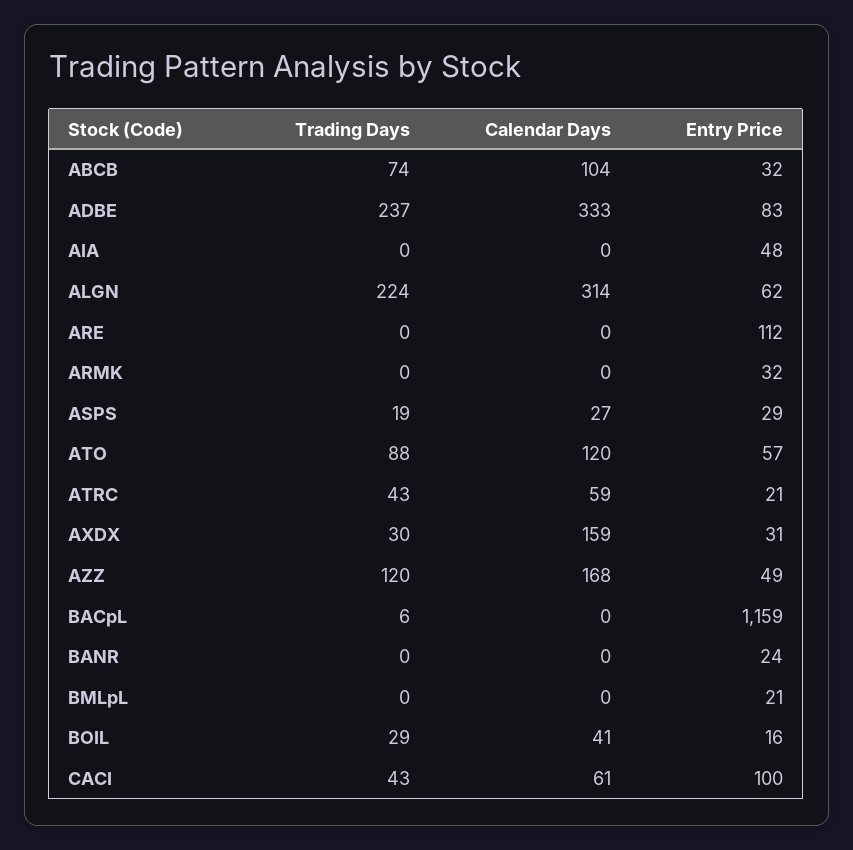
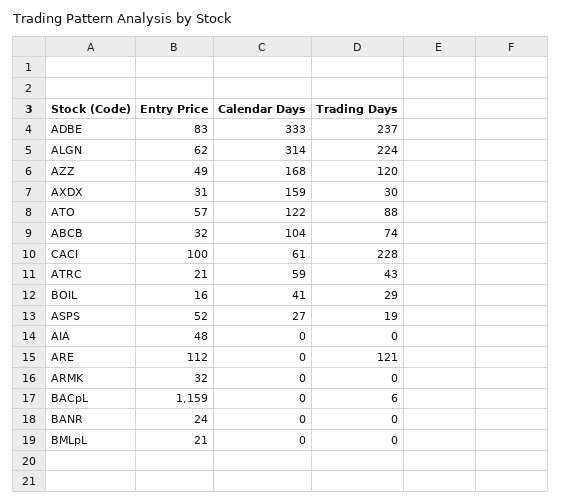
Trading Days, ARE: 0 -> 121
Entry Price, ASPS: 29 -> 52
Calendar Days, ATO: 120 -> 122
Trading Days, CACI: 43 -> 228

